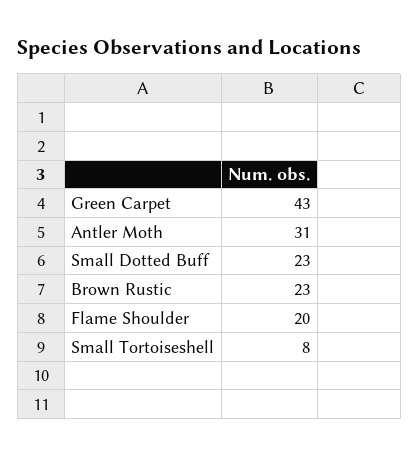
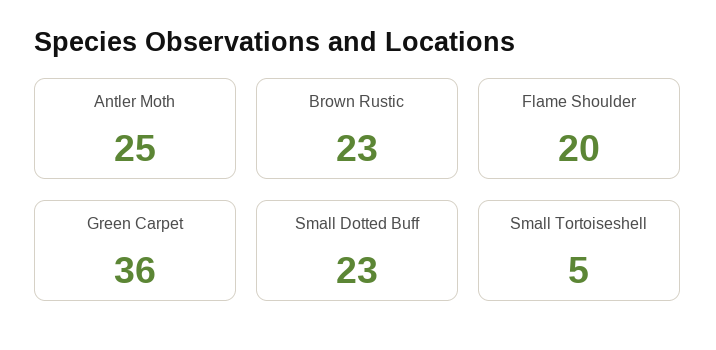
Green Carpet: 43 -> 36
Antler Moth: 31 -> 25
Small Tortoiseshell: 8 -> 5

